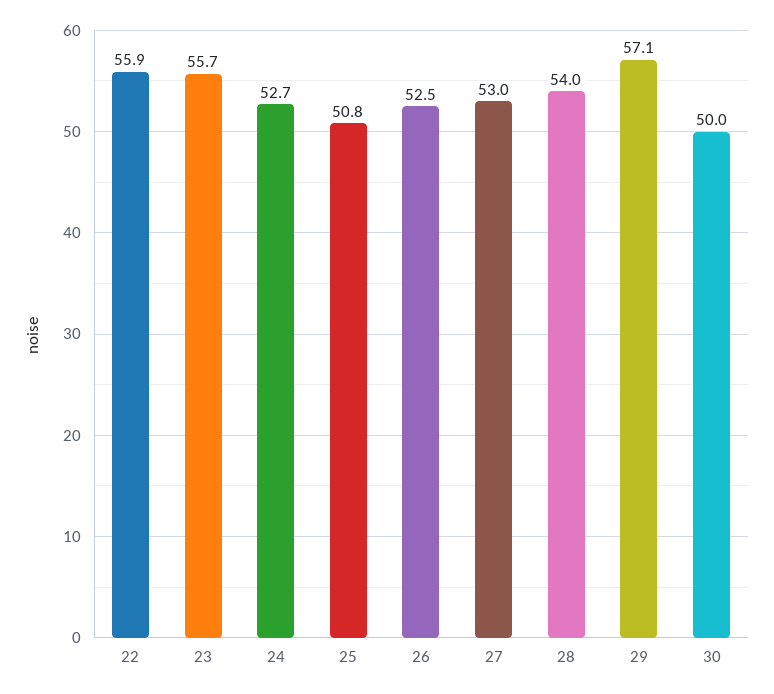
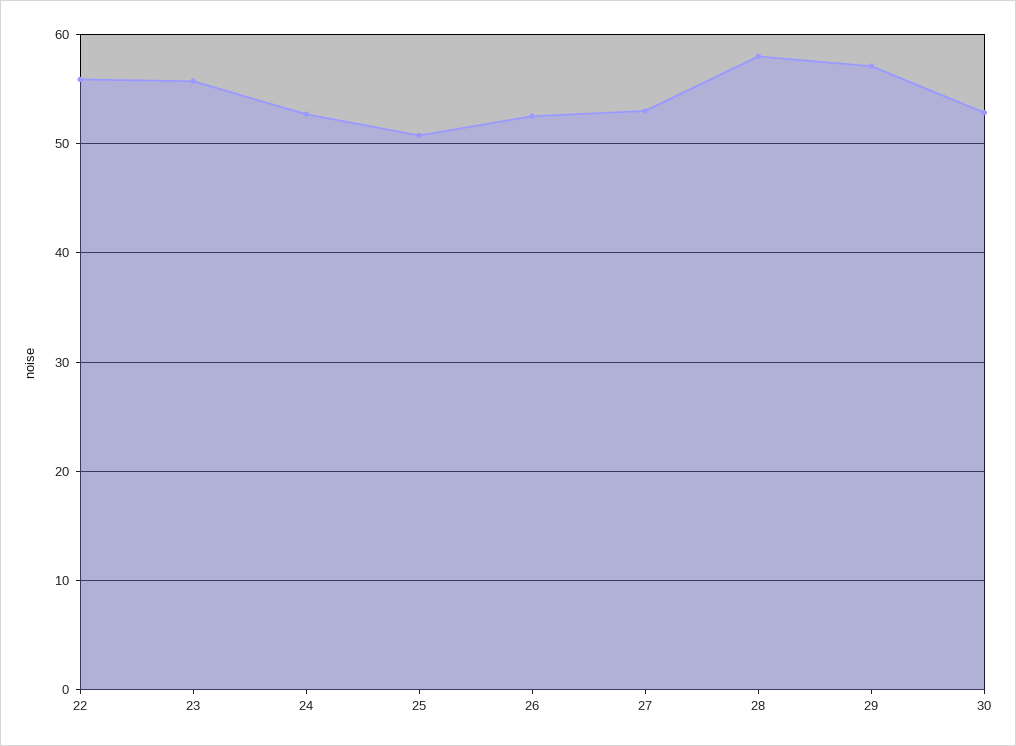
28: 54 -> 58
30: 50 -> 53

